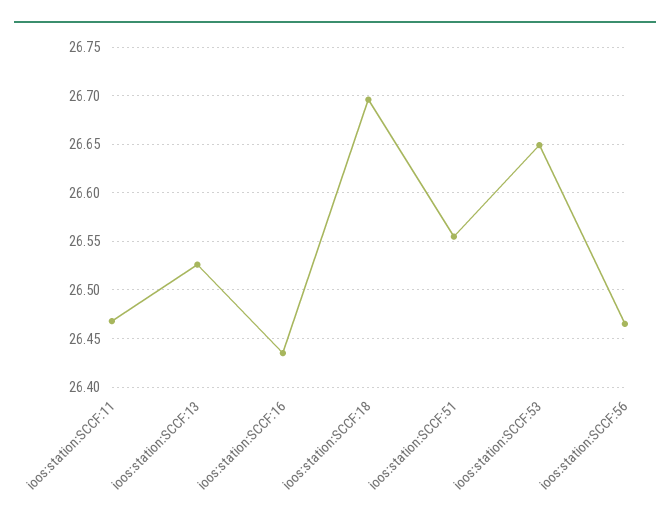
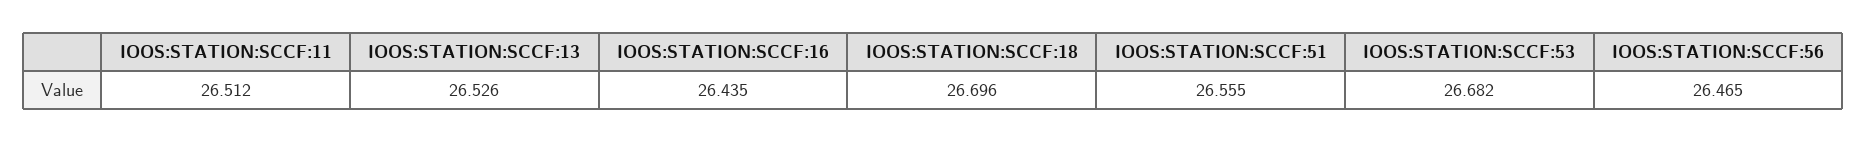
ioos:station:SCCF:11: 26.47 -> 26.512
ioos:station:SCCF:53: 26.65 -> 26.682

